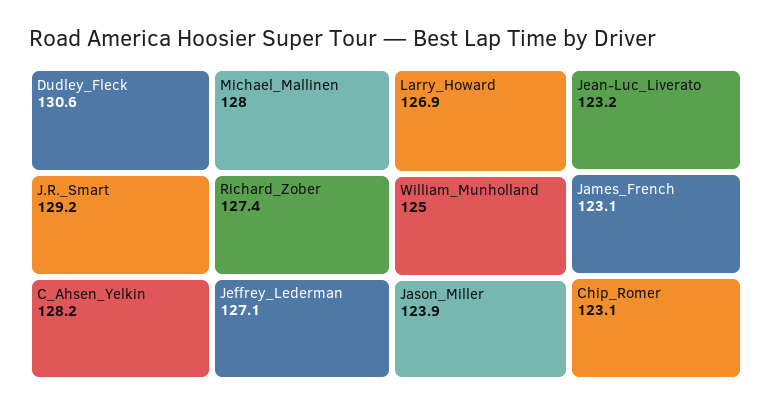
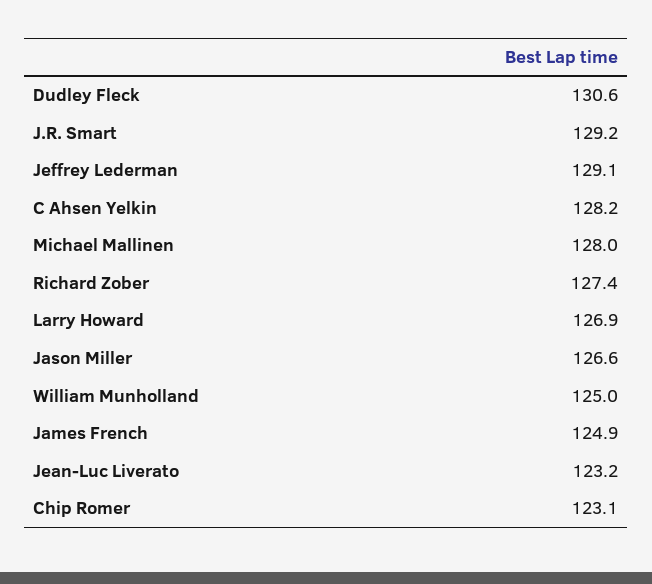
Jeffrey_Lederman: 127.1 -> 129.1
Jason_Miller: 123.9 -> 126.6
James_French: 123.1 -> 124.9

